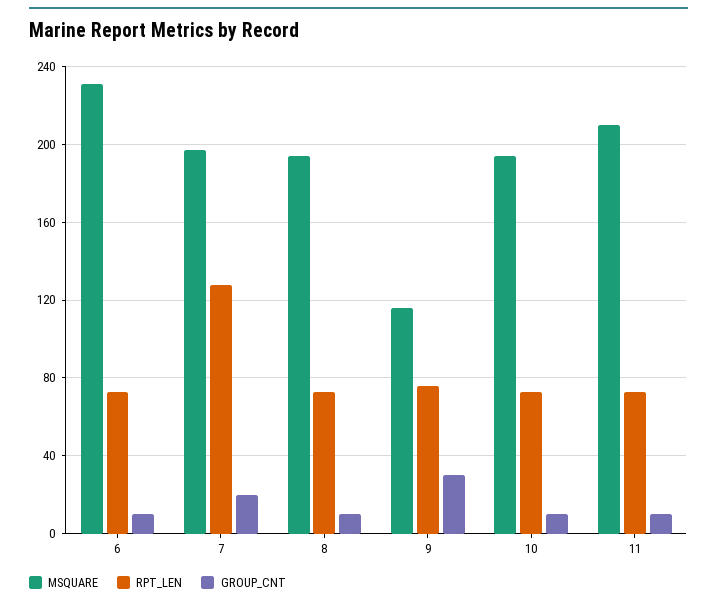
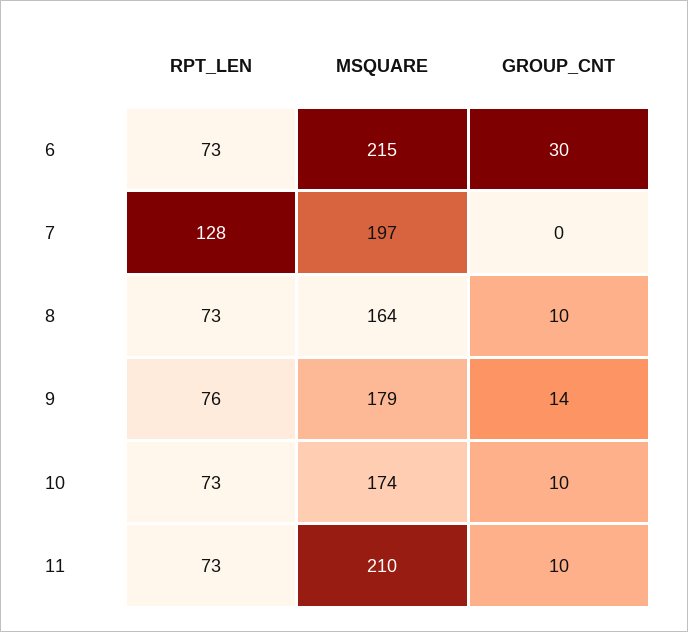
MSQUARE, 6: 230 -> 215
GROUP_CNT, 6: 10 -> 30
GROUP_CNT, 7: 20 -> 0
MSQUARE, 8: 195 -> 164
MSQUARE, 9: 115 -> 179
GROUP_CNT, 9: 30 -> 14
MSQUARE, 10: 195 -> 174

